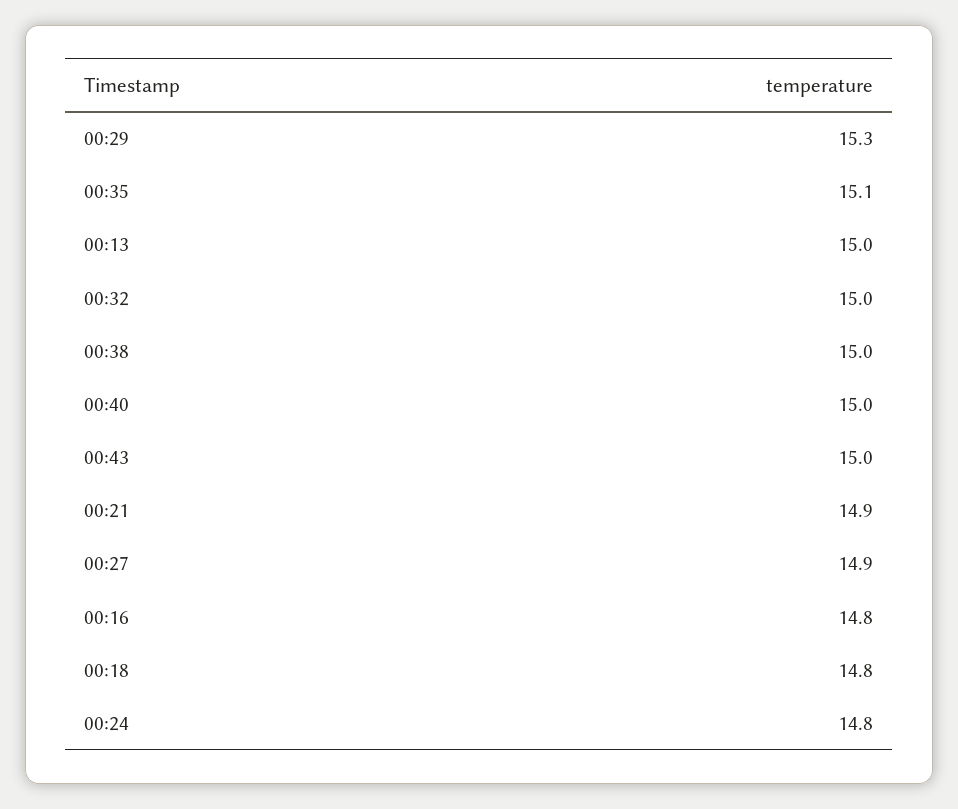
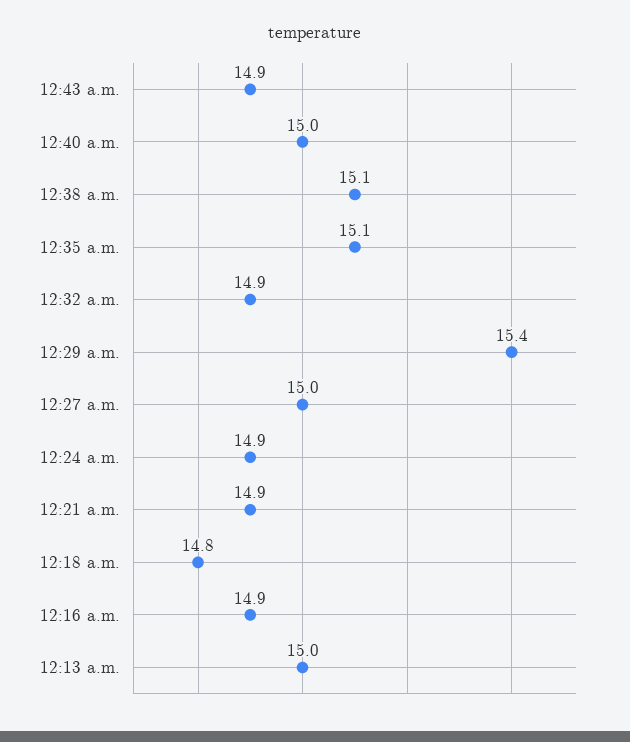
00:29: 15.3 -> 15.4
00:32: 15 -> 14.9
00:38: 15 -> 15.1
00:43: 15 -> 14.9
00:27: 14.9 -> 15
00:16: 14.8 -> 14.9
00:24: 14.8 -> 14.9

